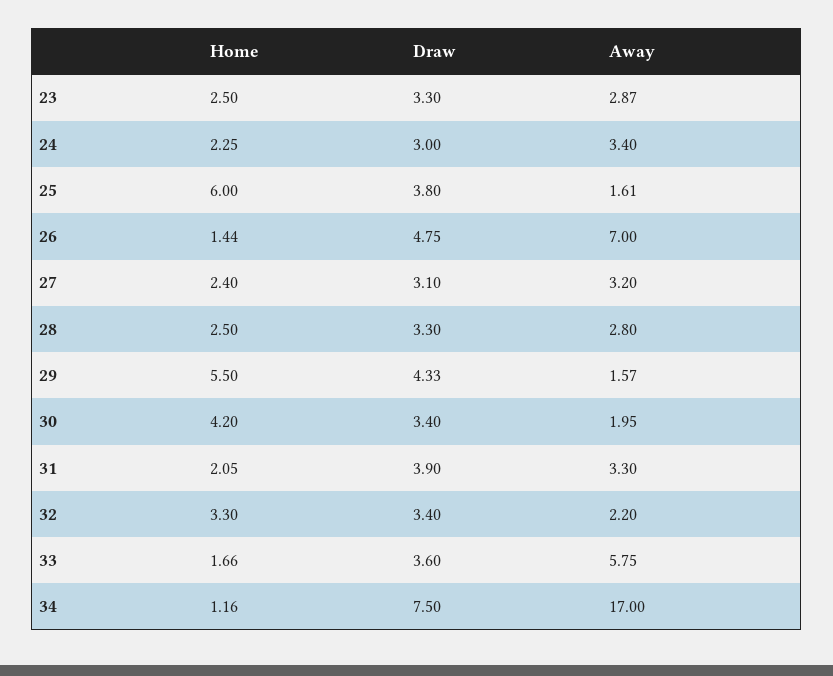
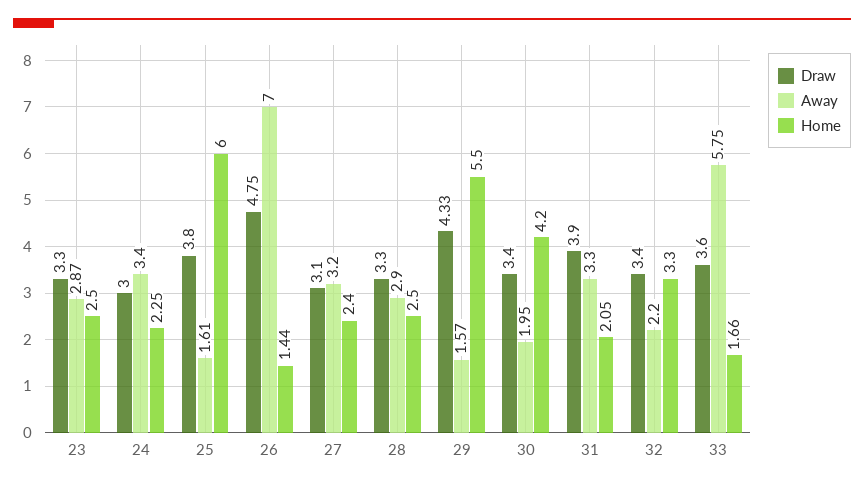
Away, 28: 2.8 -> 2.9
Home, 34: 1.16 -> none
Draw, 34: 7.5 -> none
Away, 34: 17 -> none

